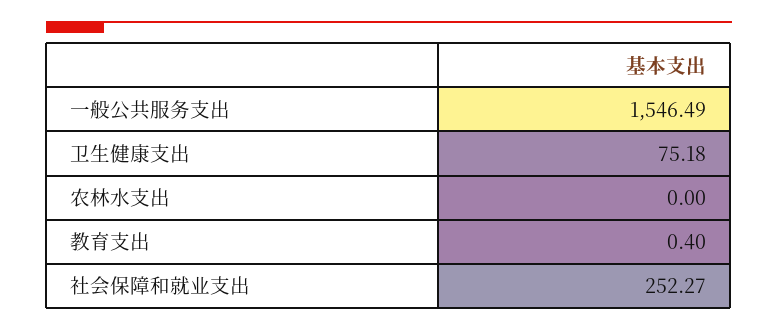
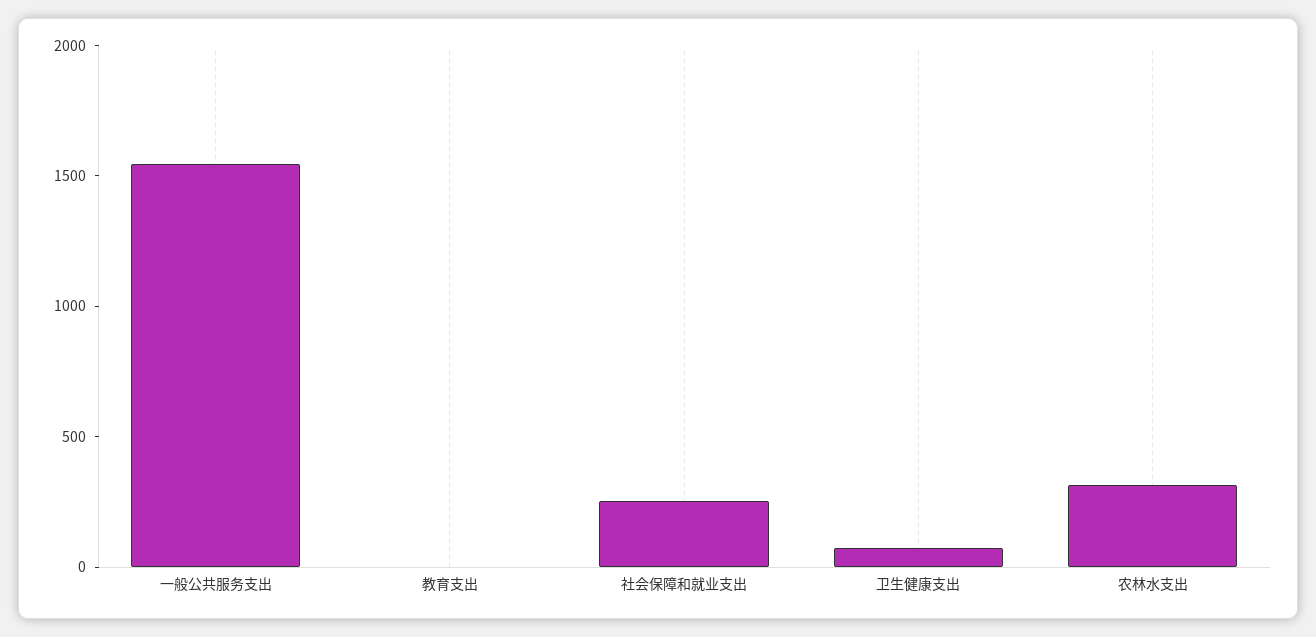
农林水支出: 0 -> 300

